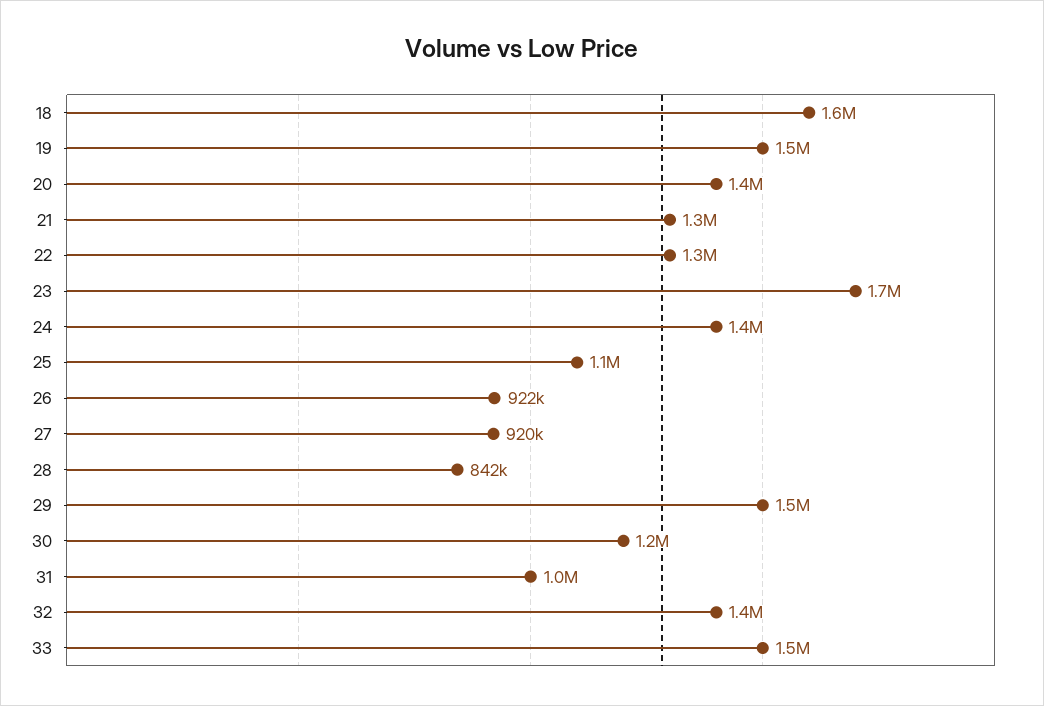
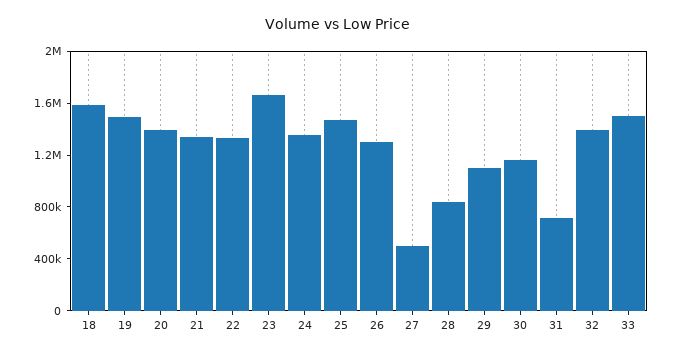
25: 1100000 -> 1500000
26: 922000 -> 1300000
27: 920000 -> 500000
29: 1500000 -> 1100000
31: 1000000 -> 700000

